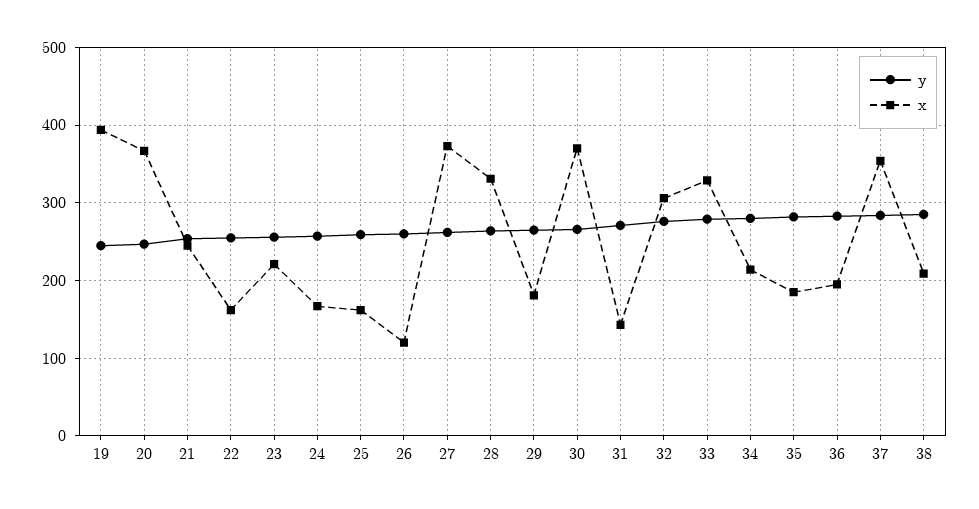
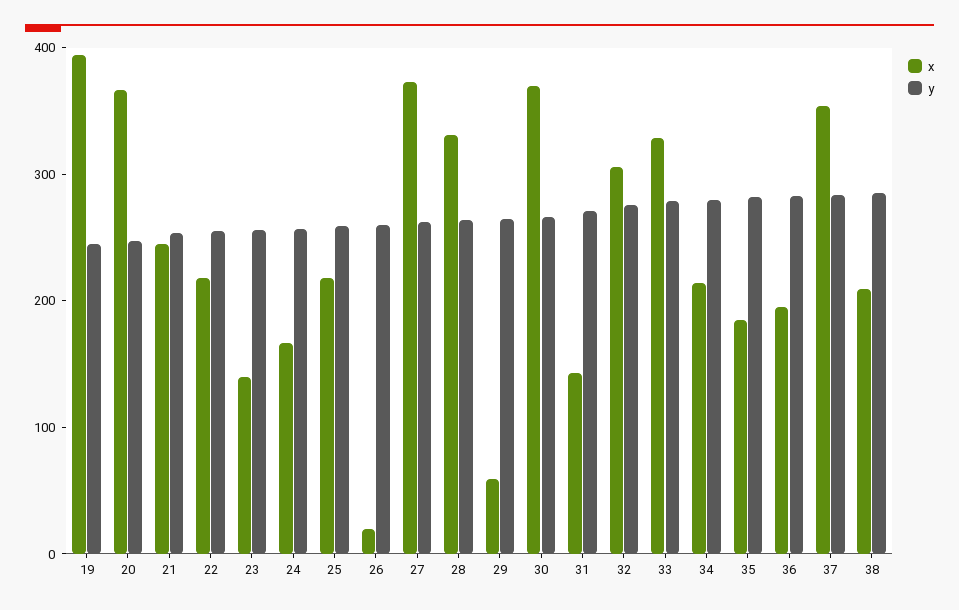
x, 22: 160 -> 220
x, 23: 220 -> 140
x, 25: 160 -> 220
x, 26: 120 -> 20
x, 29: 180 -> 60

